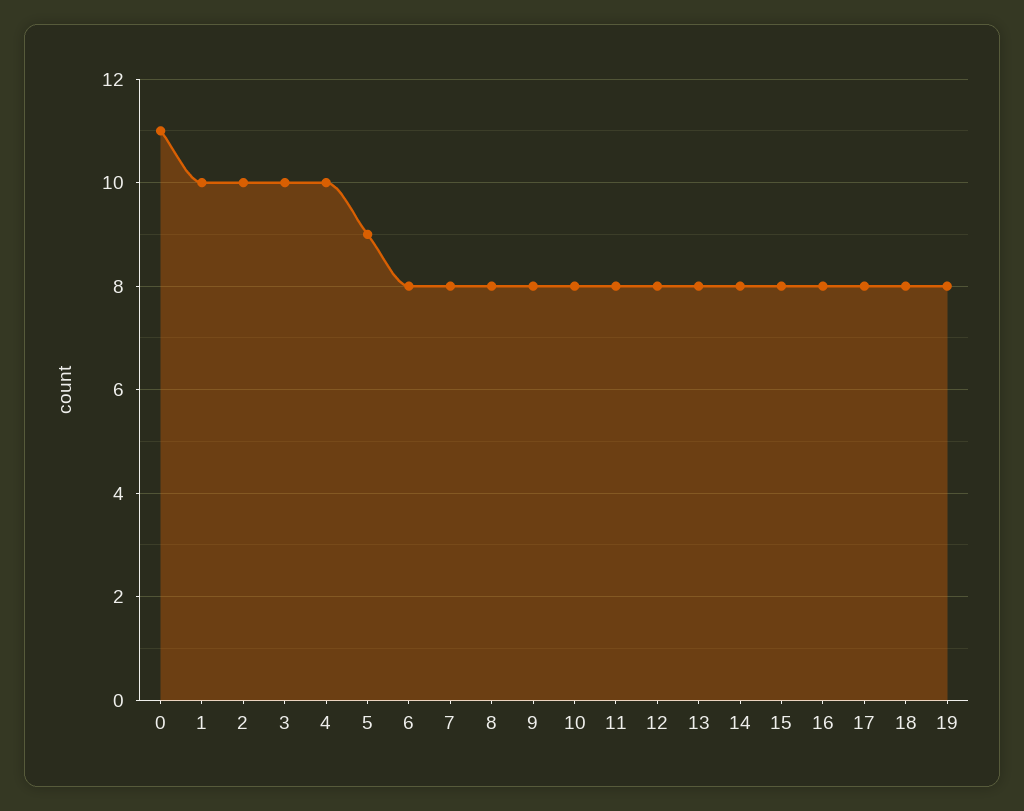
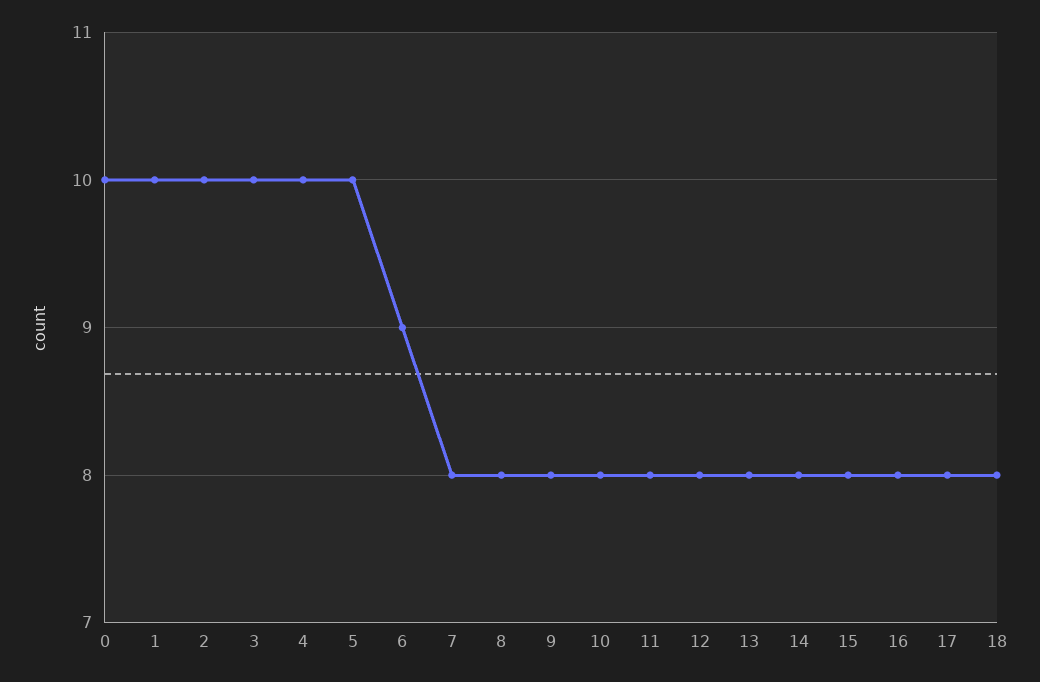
0: 11 -> 10
5: 9 -> 10
6: 8 -> 9
19: 8 -> none

